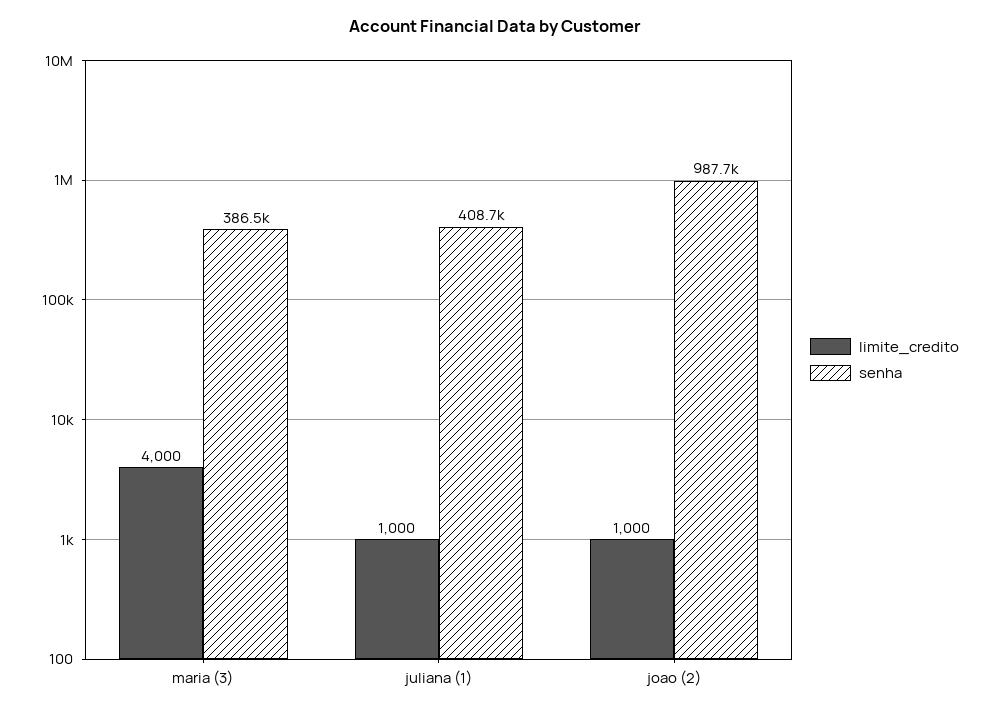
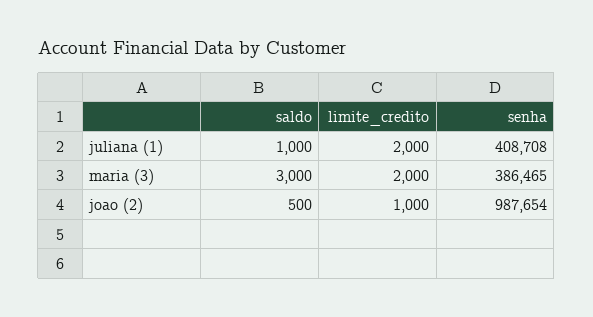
limite_credito, maria (3): 4000 -> 2000
limite_credito, juliana (1): 1000 -> 2000
saldo, juliana (1): none -> 1000
saldo, maria (3): none -> 3000
saldo, joao (2): none -> 500

